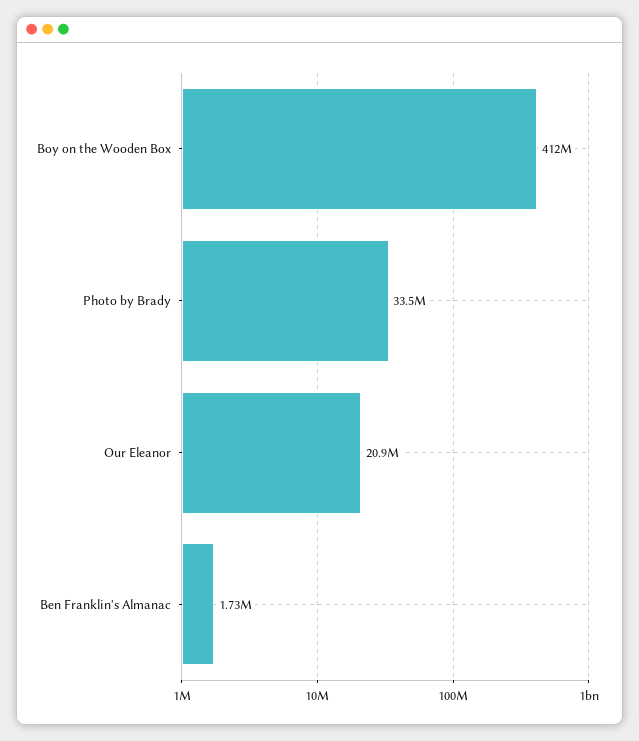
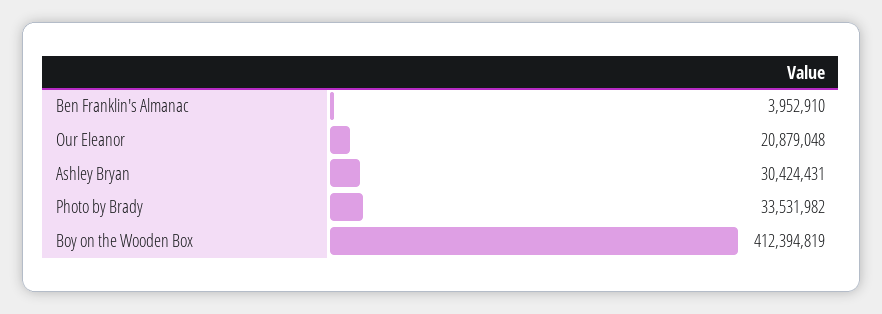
Ben Franklin's Almanac: 1730000 -> 3952910
Ashley Bryan: none -> 30424431

